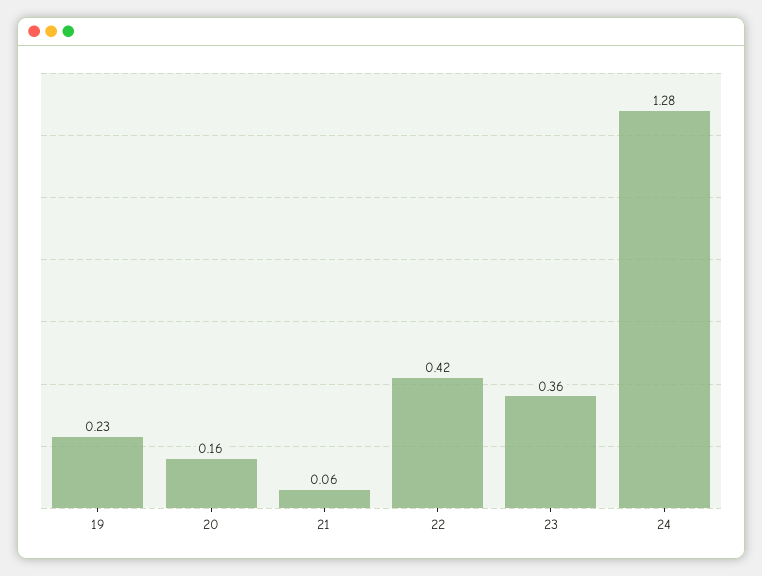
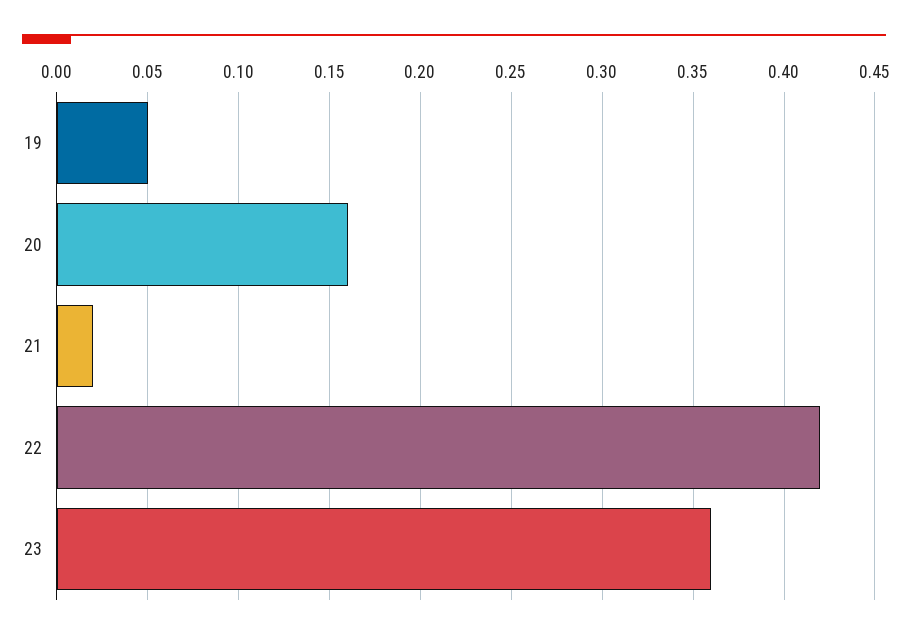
19: 0.23 -> 0.05
21: 0.06 -> 0.02
24: 1.28 -> none

